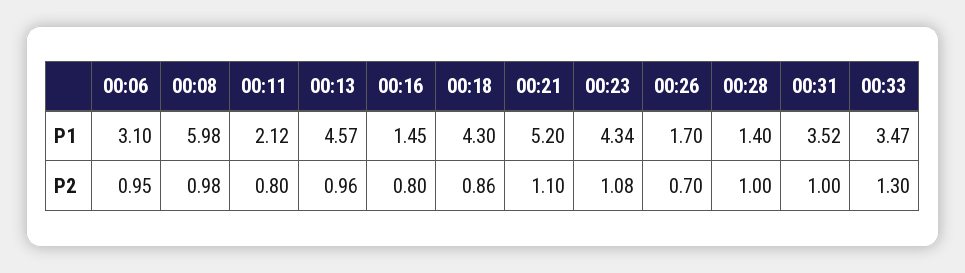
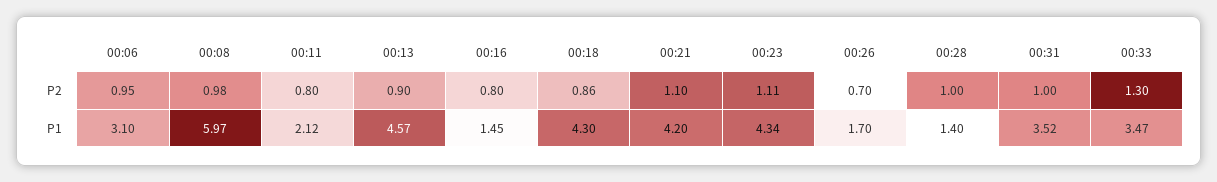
00:08, P1: 5.98 -> 5.97
00:21, P1: 5.2 -> 4.2
00:13, P2: 0.96 -> 0.9
00:23, P2: 1.08 -> 1.11

